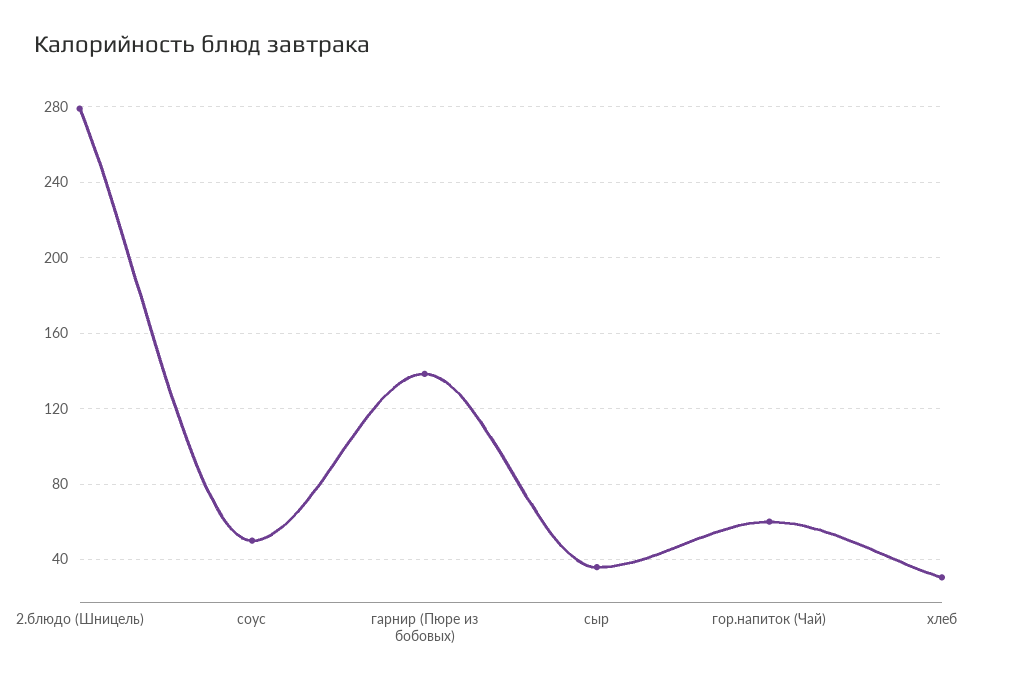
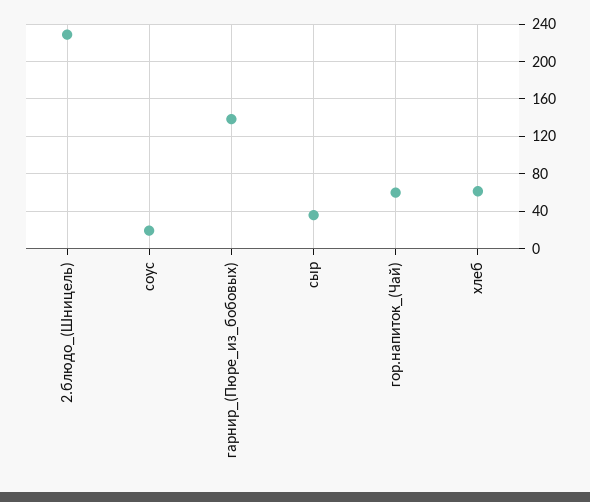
2.блюдо (Шницель): 280 -> 230
соус: 50 -> 20
хлеб: 30 -> 60

